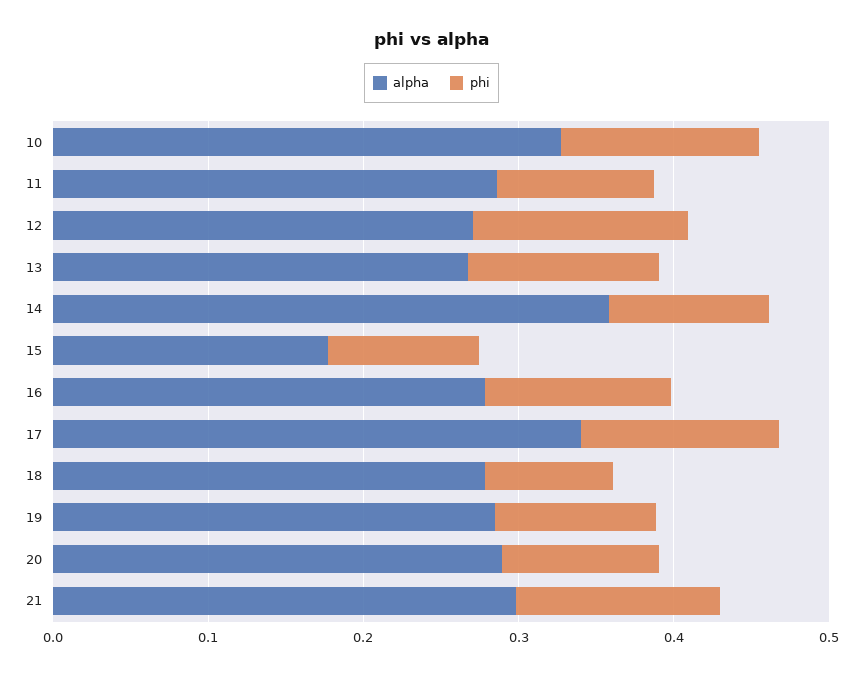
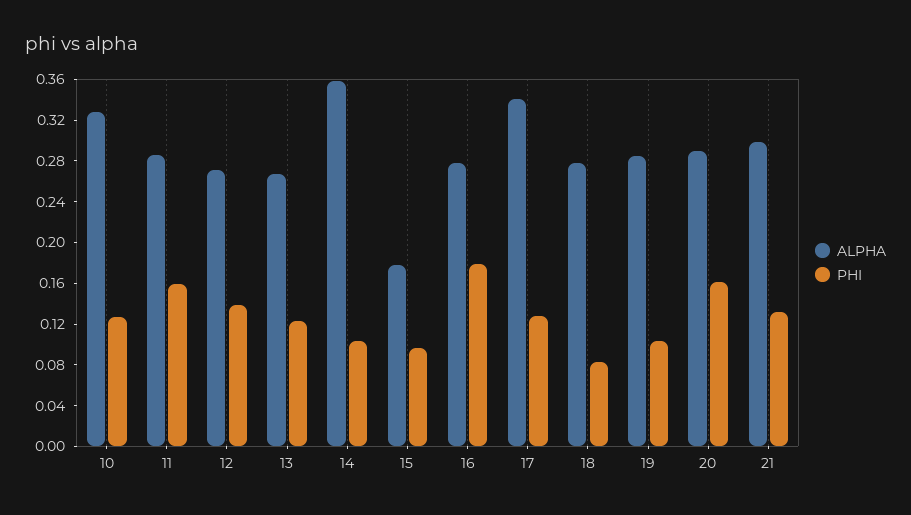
phi, 11: 0.1 -> 0.16
phi, 16: 0.12 -> 0.18
phi, 20: 0.1 -> 0.16

